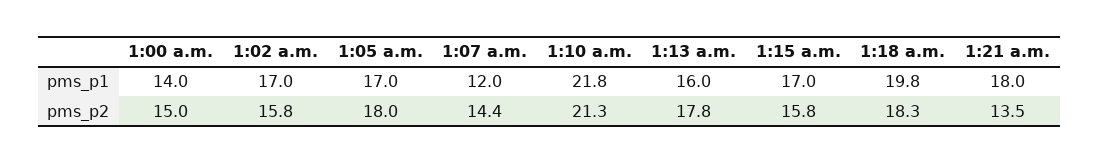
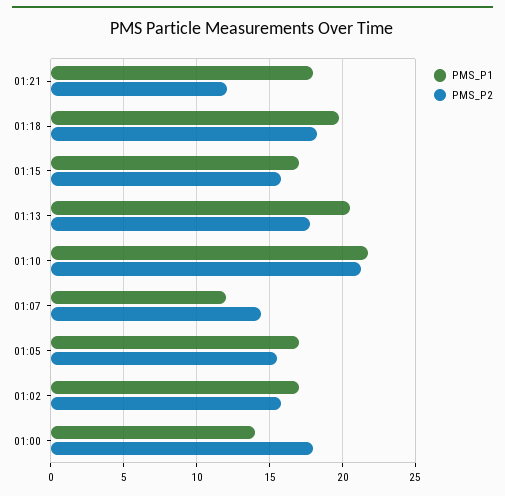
pms_p1, 1:13 a.m.: 16 -> 20.5
pms_p2, 1:00 a.m.: 15 -> 18
pms_p2, 1:05 a.m.: 18 -> 15.5
pms_p2, 1:21 a.m.: 13.5 -> 12

